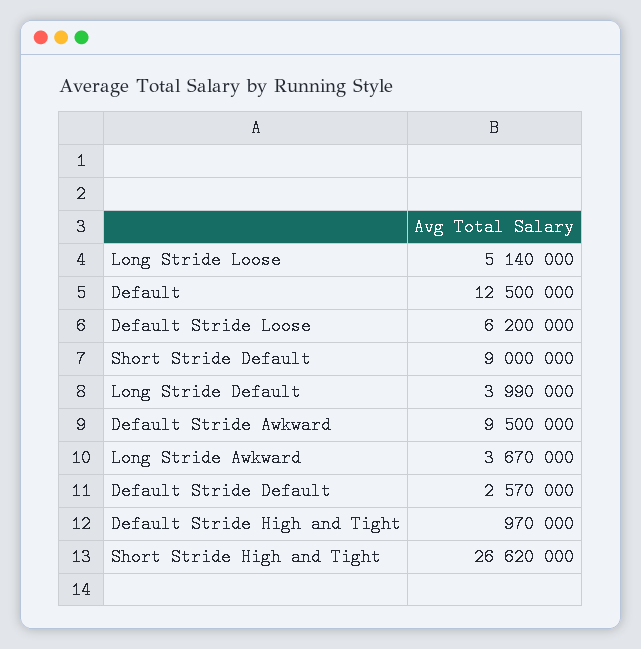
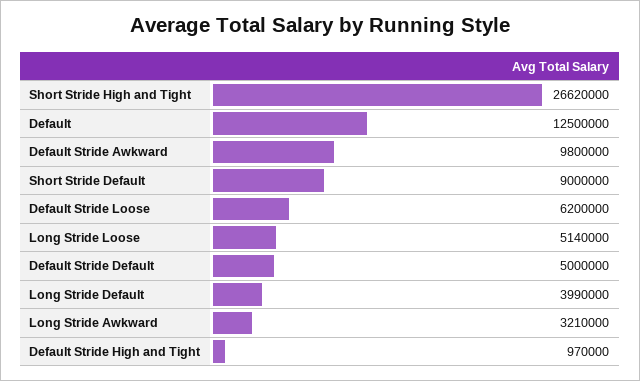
Default Stride Awkward: 9500000 -> 9800000
Long Stride Awkward: 3670000 -> 3210000
Default Stride Default: 2570000 -> 5000000

